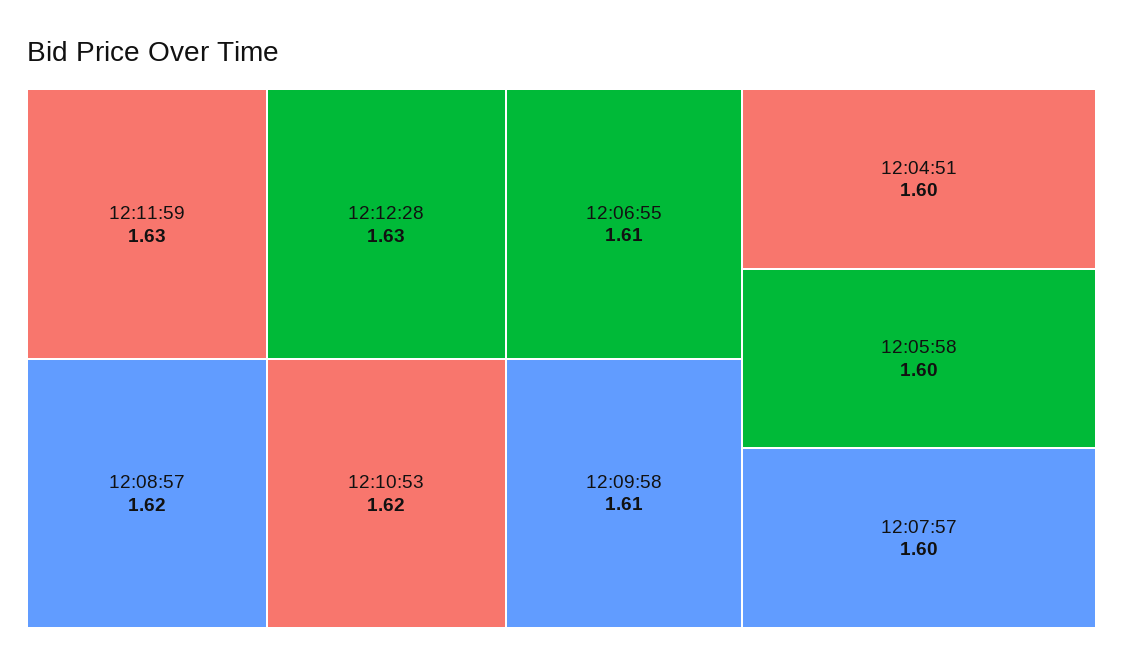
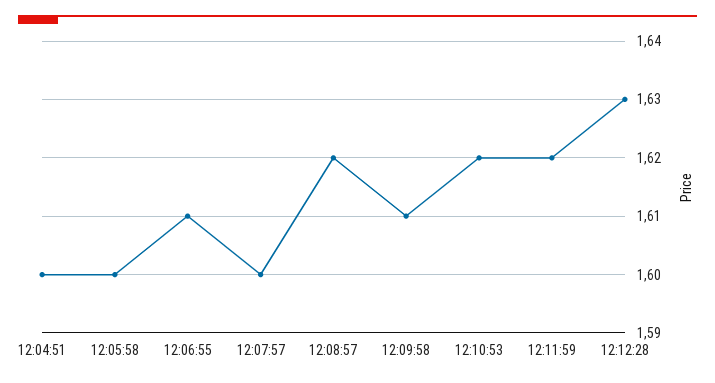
12:11:59: 1.63 -> 1.62

